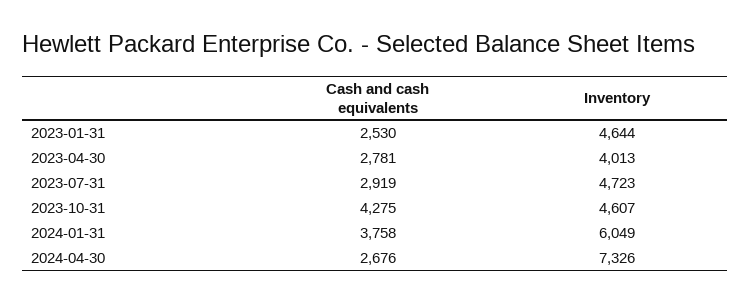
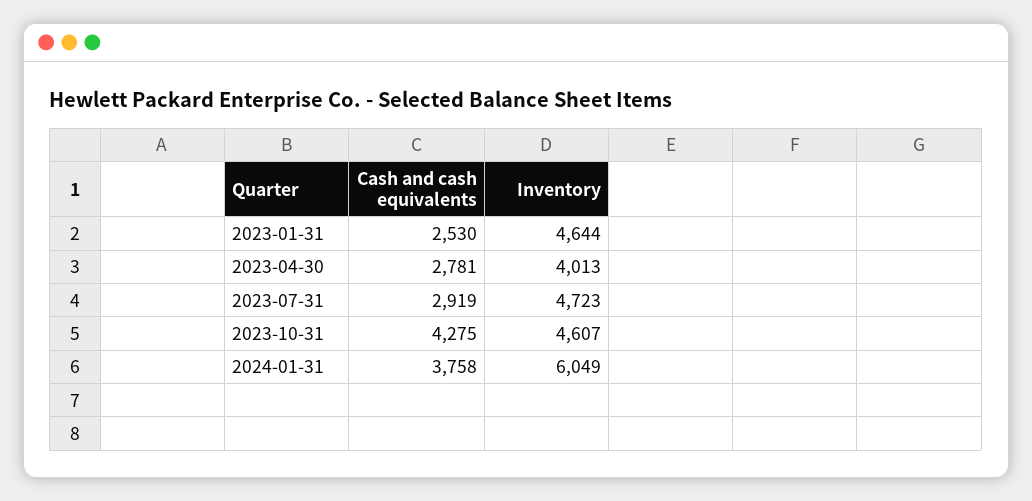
Cash and cash equivalents, 2024-04-30: 2676 -> none
Inventory, 2024-04-30: 7326 -> none

